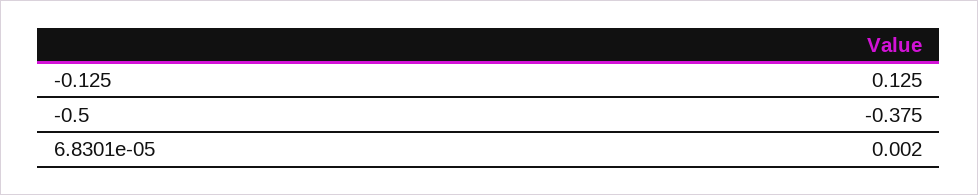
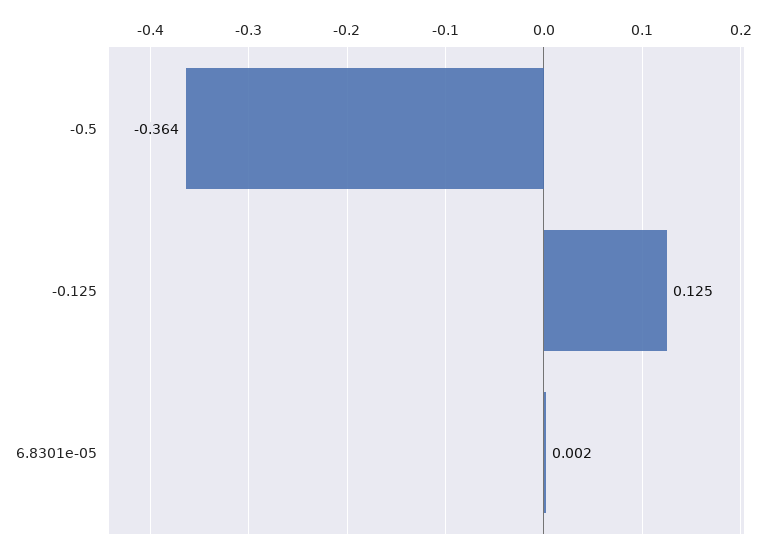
-0.5: -0.375 -> -0.364

